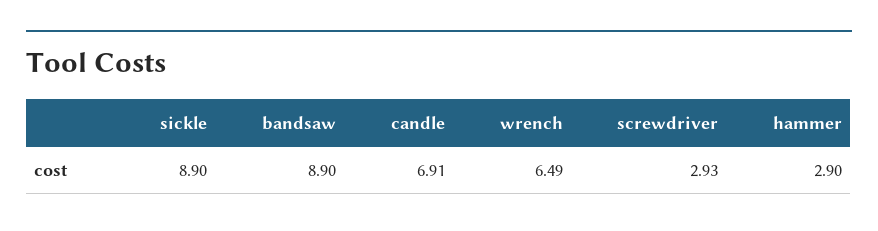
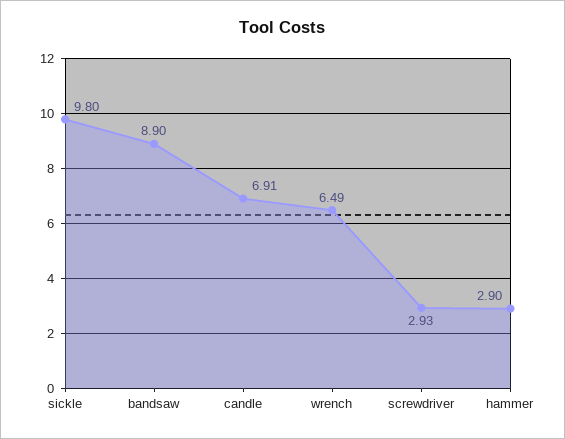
sickle: 8.9 -> 9.8

